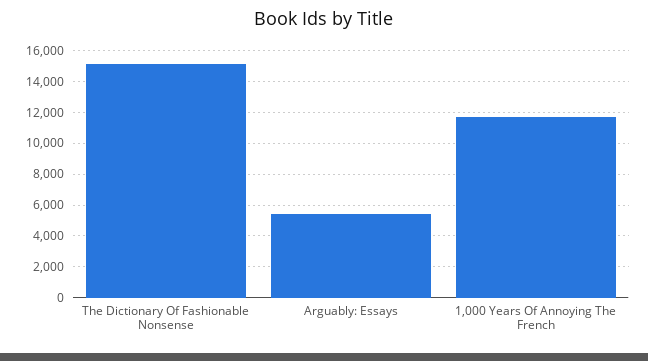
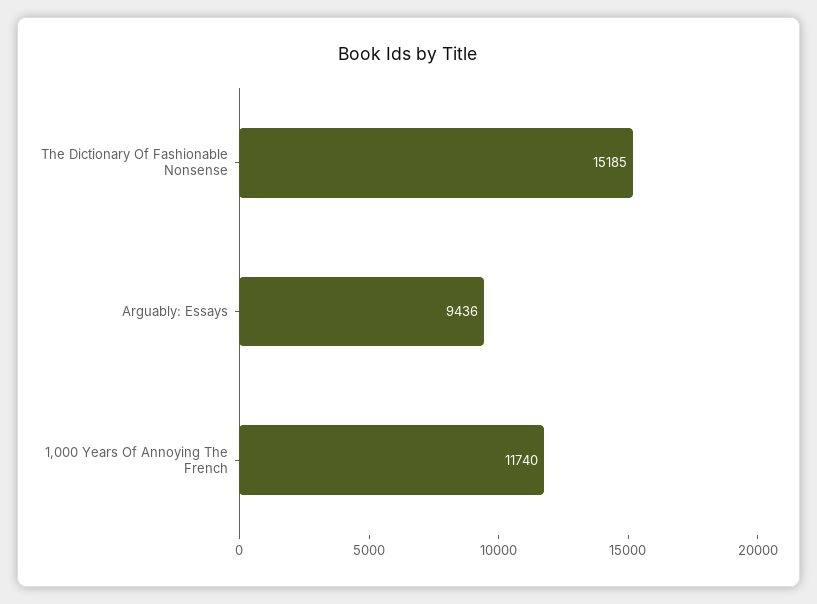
Arguably: Essays: 5500 -> 9436

